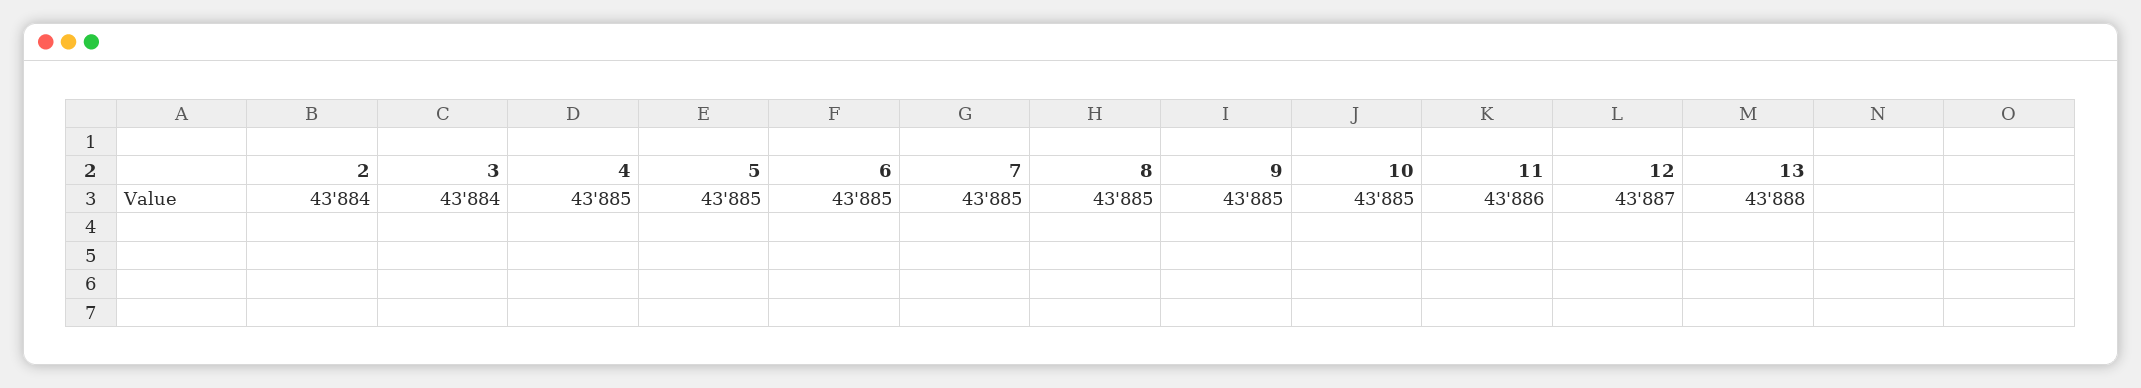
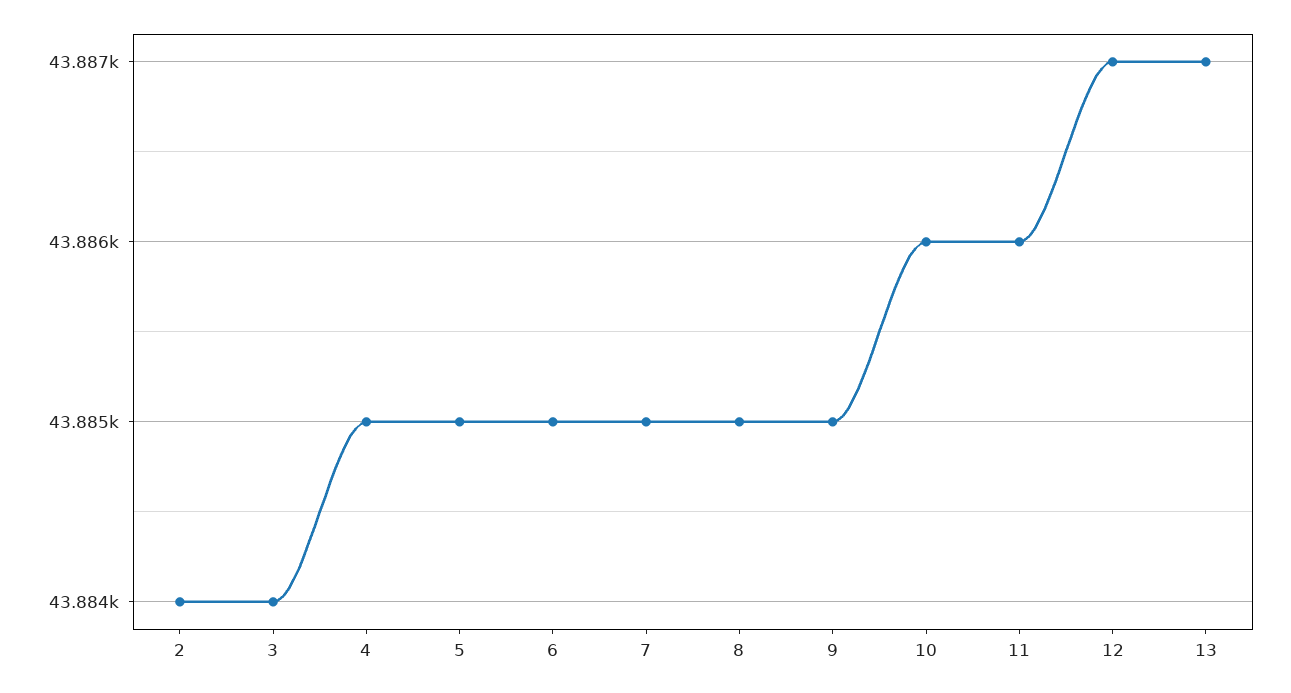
10: 43885 -> 43886
13: 43888 -> 43887

